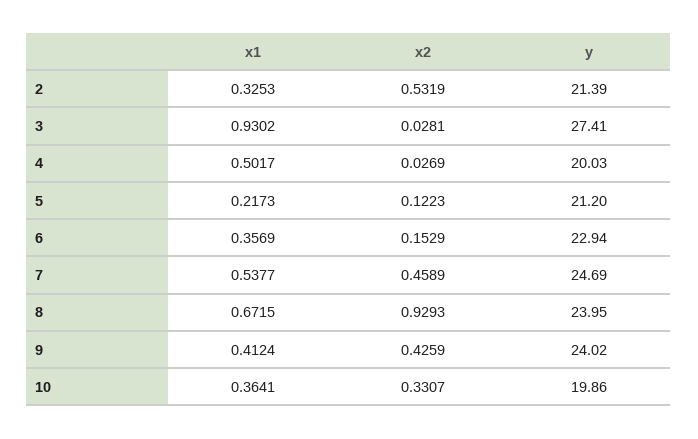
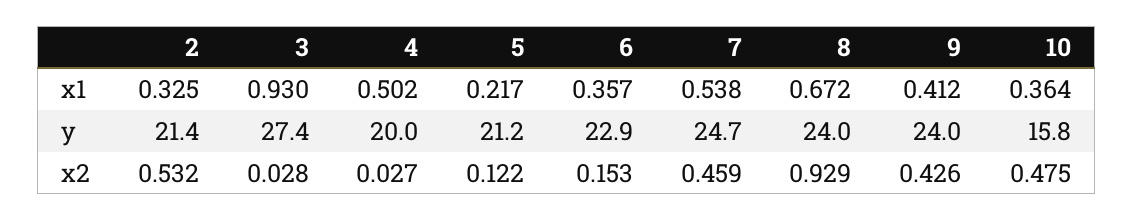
x2, 10: 0.3307 -> 0.475
y, 10: 19.86 -> 15.8

